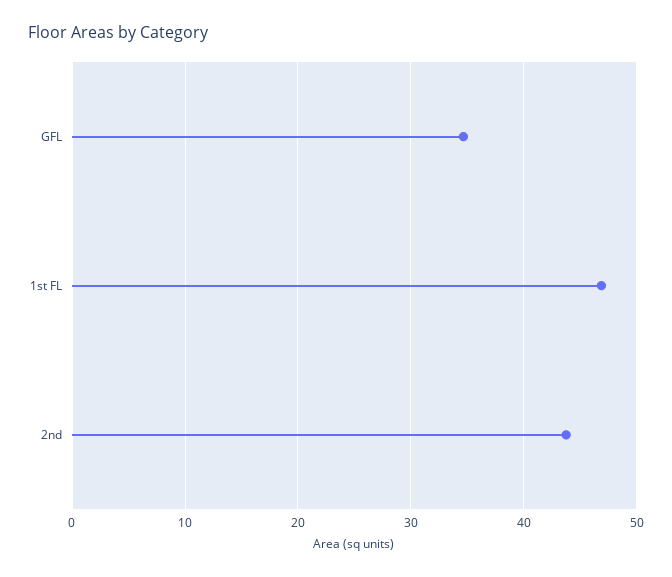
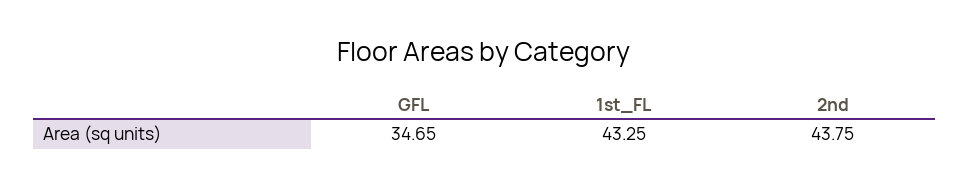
1st FL: 47 -> 43.25

